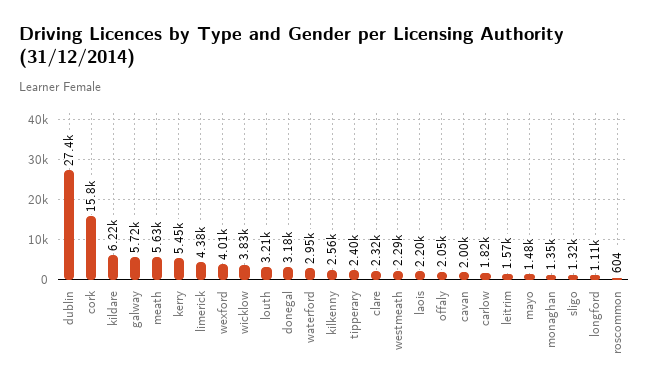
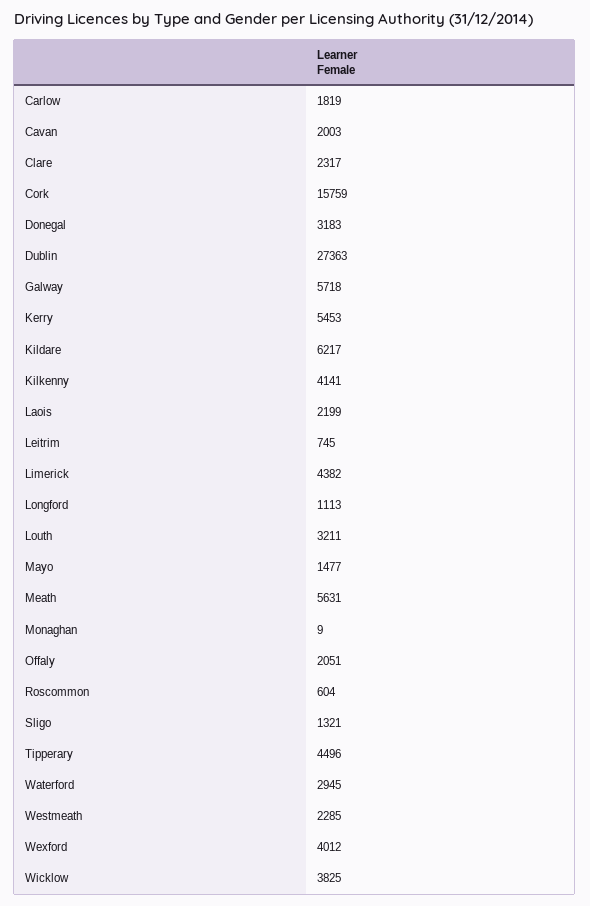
kilkenny: 2560 -> 4141
tipperary: 2400 -> 4496
leitrim: 1570 -> 745
monaghan: 1350 -> 9

